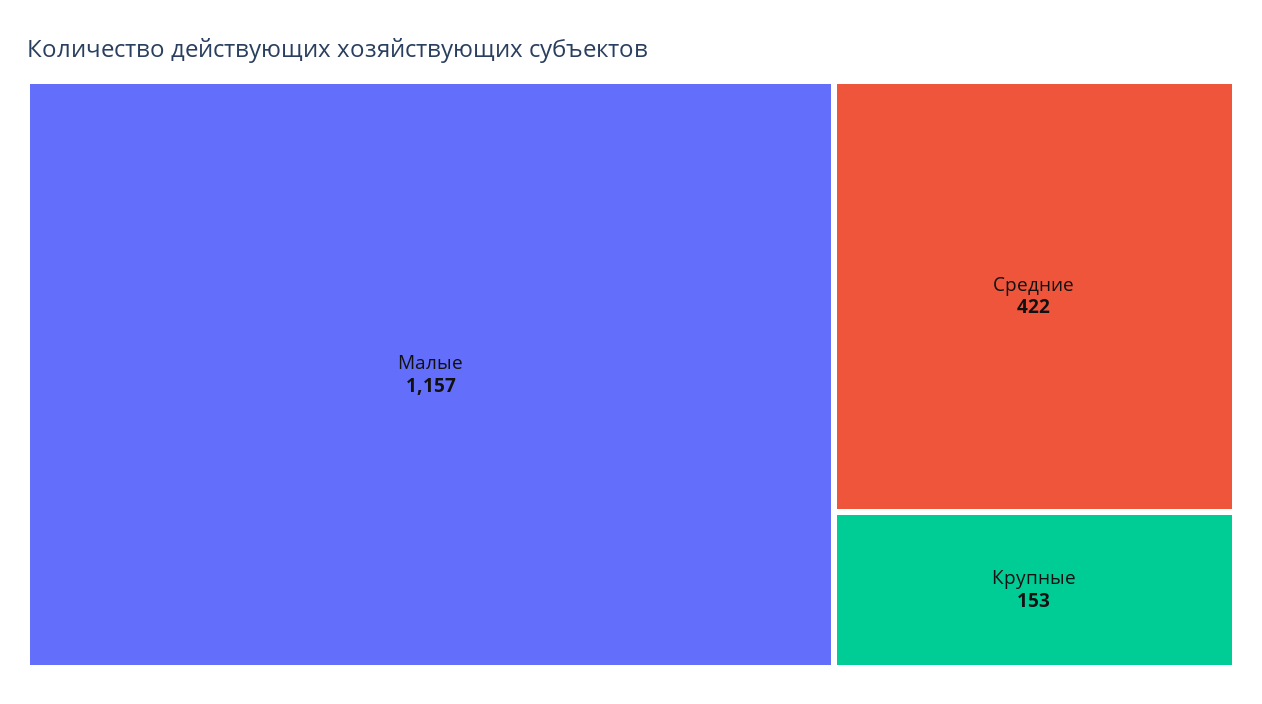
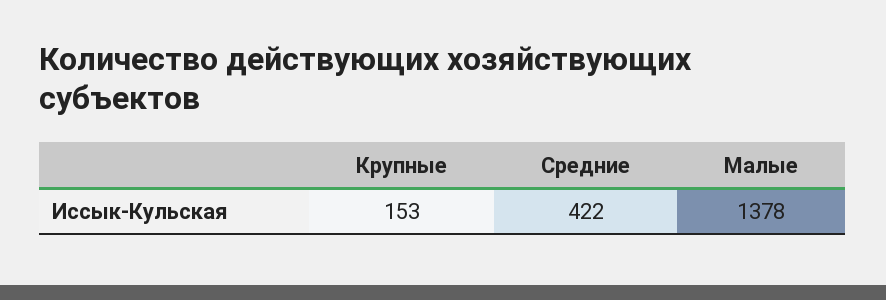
Малые: 1157 -> 1378

